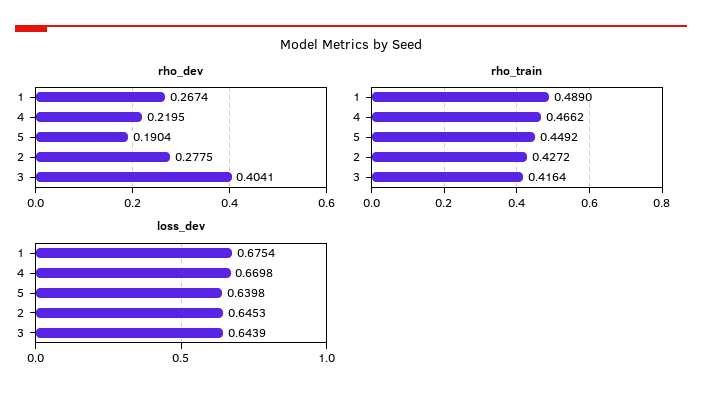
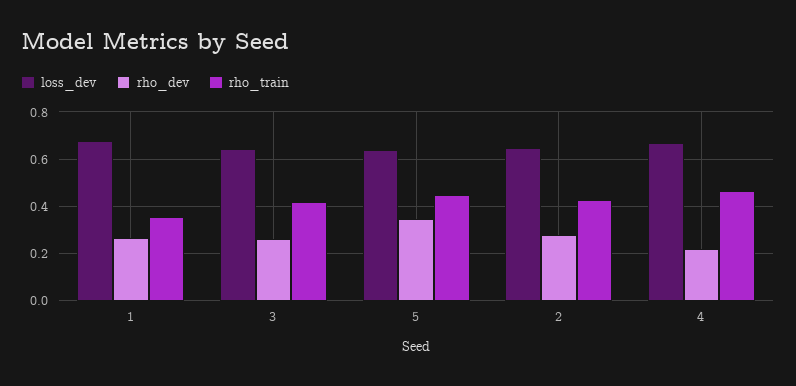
rho_dev, 5: 0.1904 -> 0.35
rho_dev, 3: 0.4041 -> 0.25
rho_train, 1: 0.489 -> 0.35

